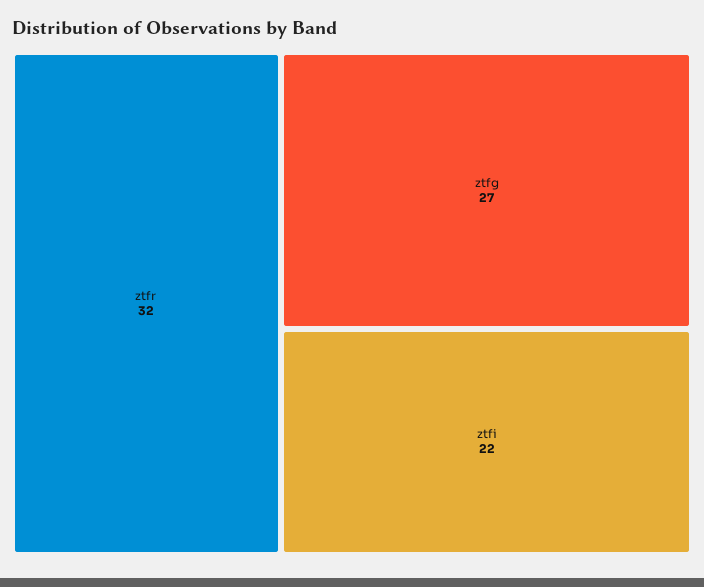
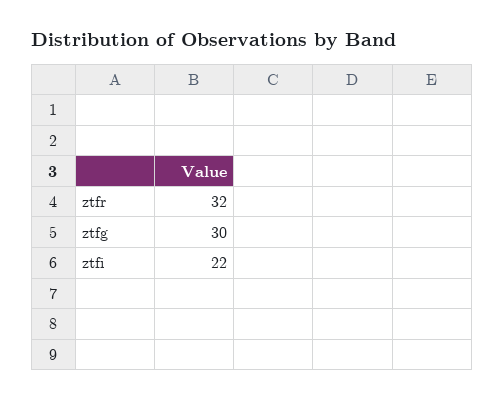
ztfg: 27 -> 30

